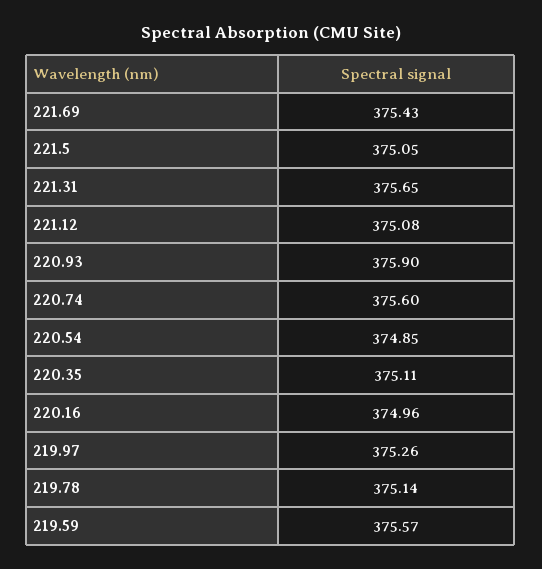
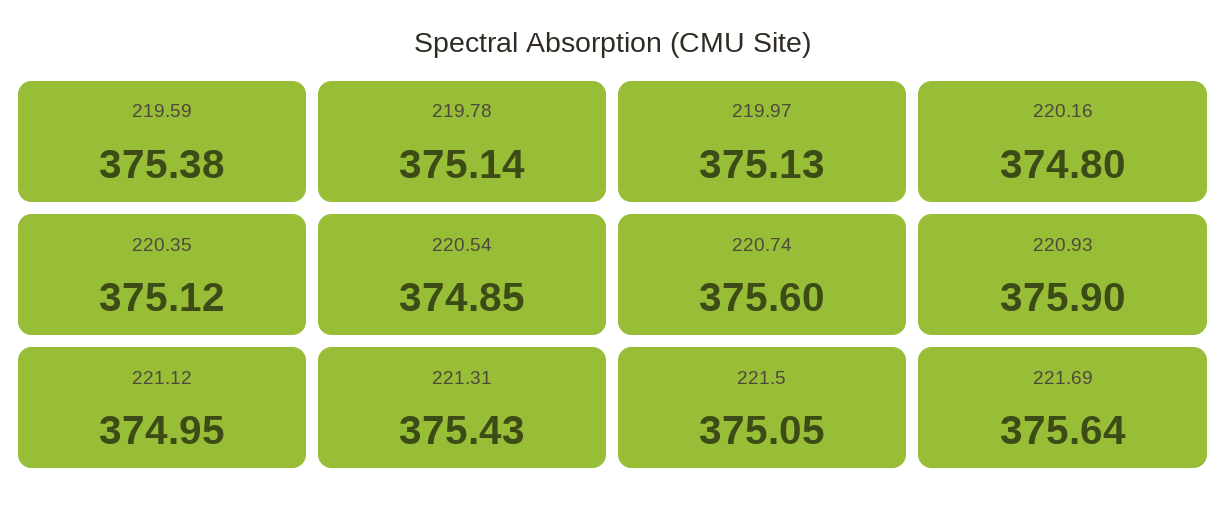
221.69: 375.43 -> 375.64
221.31: 375.65 -> 375.43
221.12: 375.08 -> 374.95
220.35: 375.11 -> 375.12
220.16: 374.96 -> 374.8
219.97: 375.26 -> 375.13
219.59: 375.57 -> 375.38

